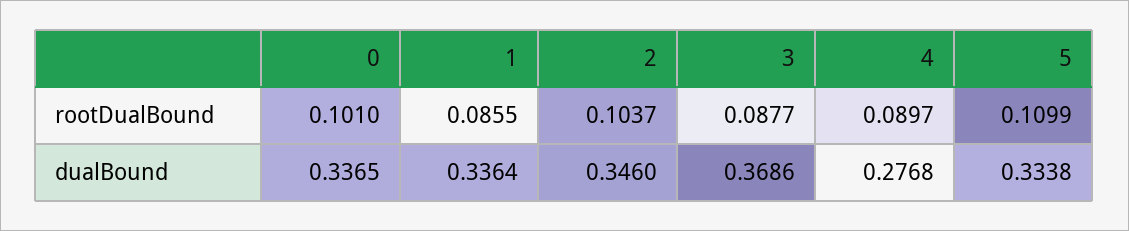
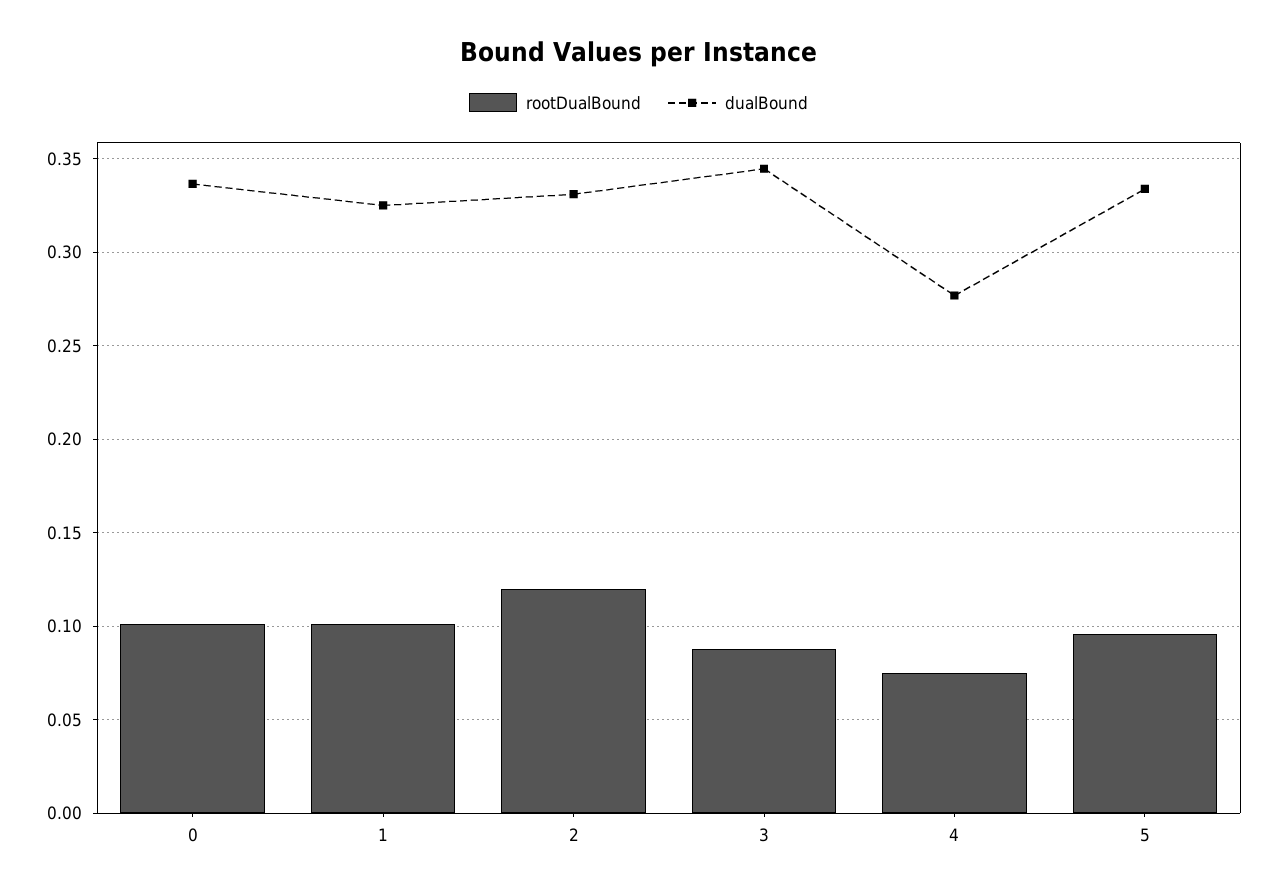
rootDualBound, 1: 0.0855 -> 0.1
rootDualBound, 2: 0.1037 -> 0.12
rootDualBound, 4: 0.0897 -> 0.075
rootDualBound, 5: 0.1099 -> 0.095
dualBound, 1: 0.3364 -> 0.325
dualBound, 2: 0.346 -> 0.33
dualBound, 3: 0.3686 -> 0.345

